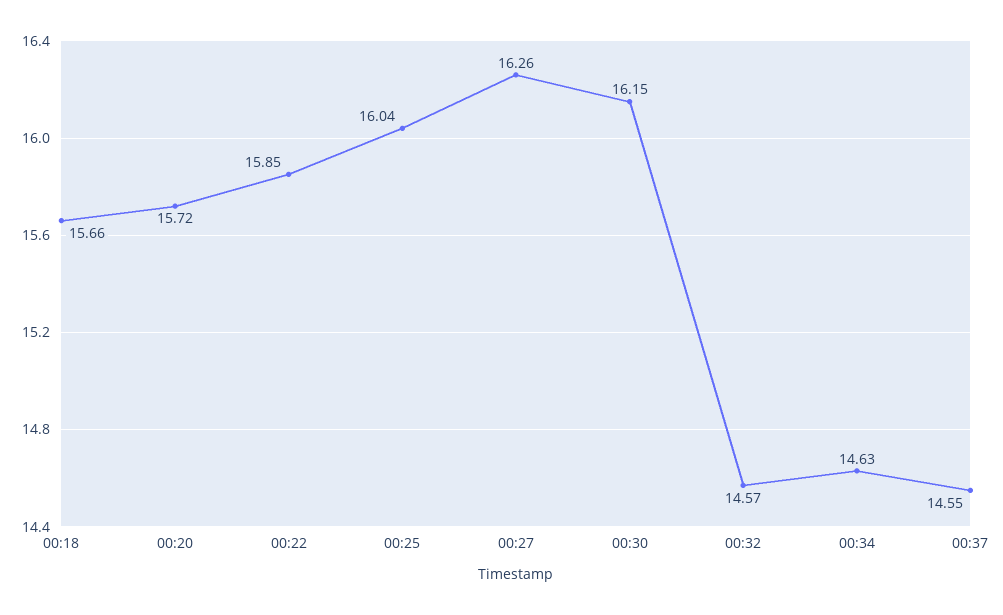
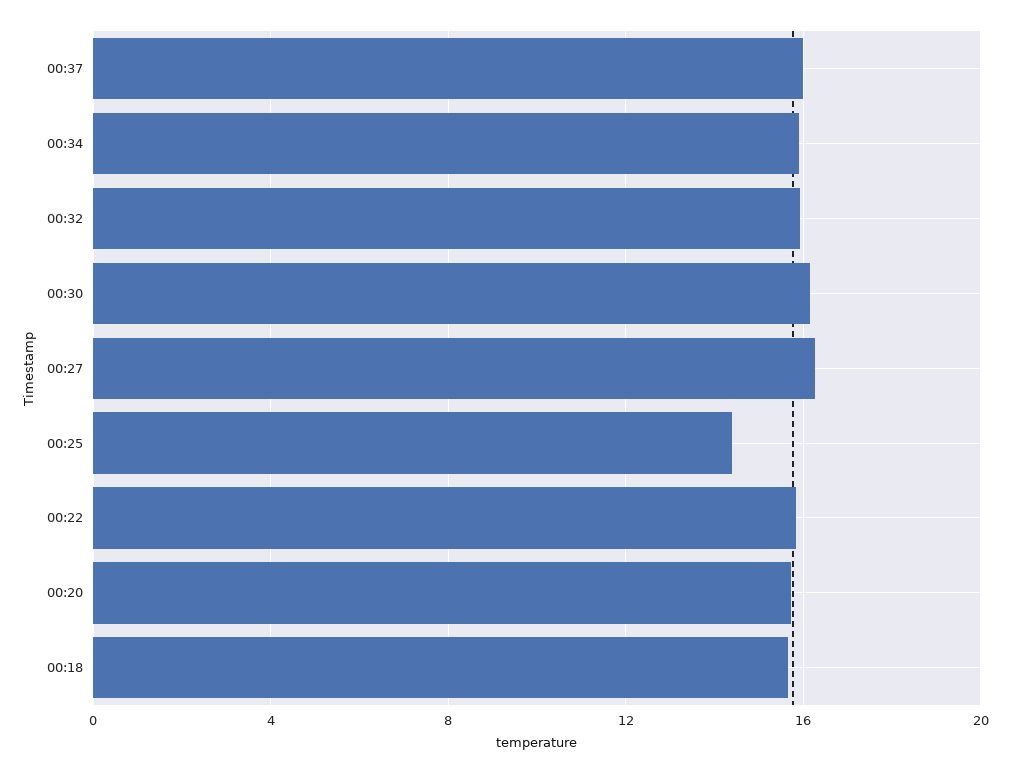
00:25: 16.04 -> 14.5
00:32: 14.57 -> 16
00:34: 14.63 -> 16
00:37: 14.55 -> 16

